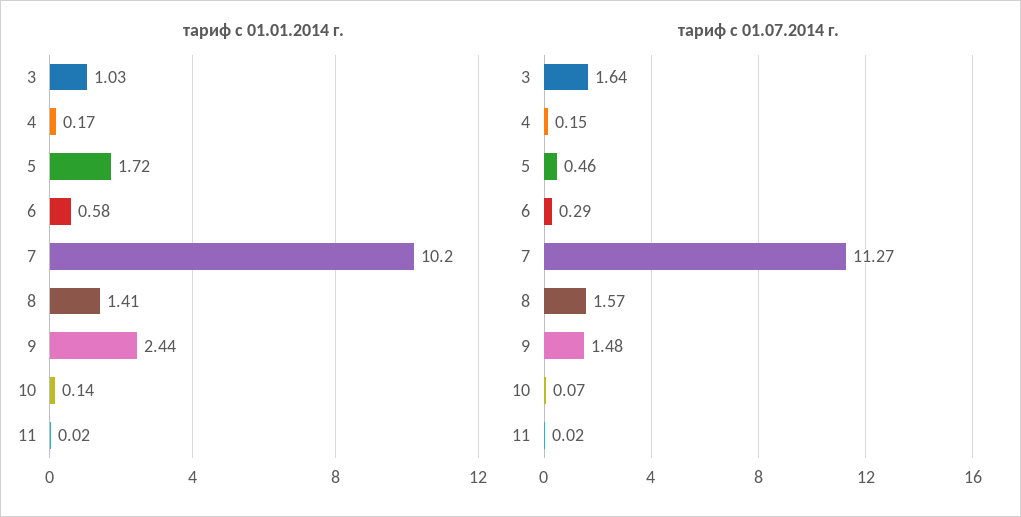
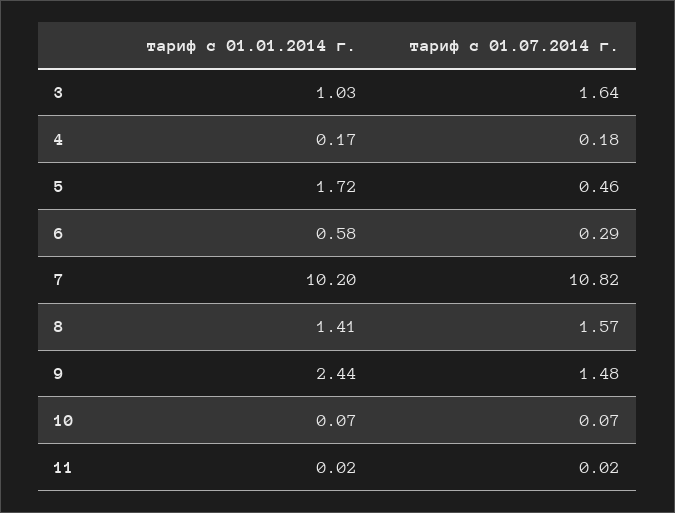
тариф с 01.01.2014 г., 10: 0.14 -> 0.07
тариф с 01.07.2014 г., 4: 0.15 -> 0.18
тариф с 01.07.2014 г., 7: 11.27 -> 10.82

